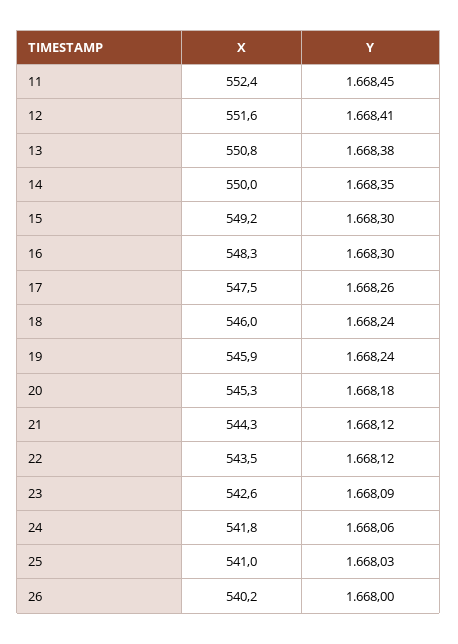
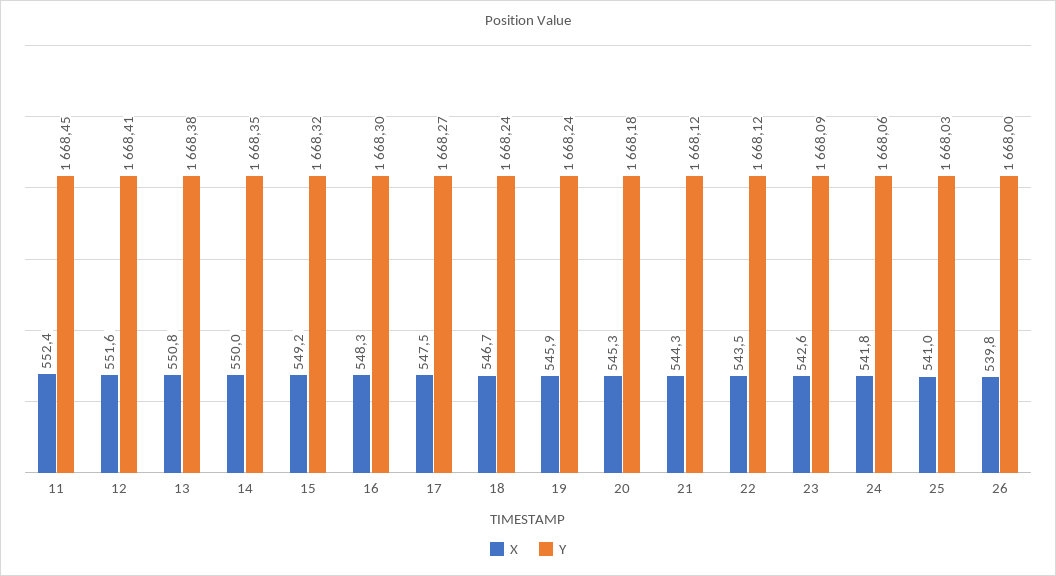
Y, 15: 1668.3 -> 1668.32
Y, 17: 1668.26 -> 1668.27
X, 18: 546 -> 546.7
X, 26: 540.2 -> 539.8

